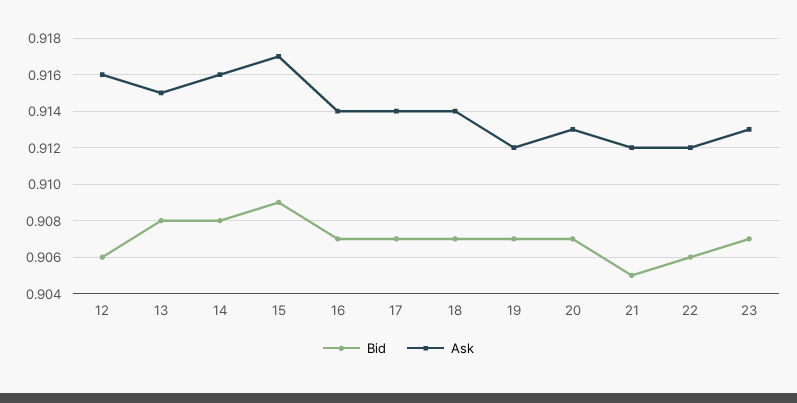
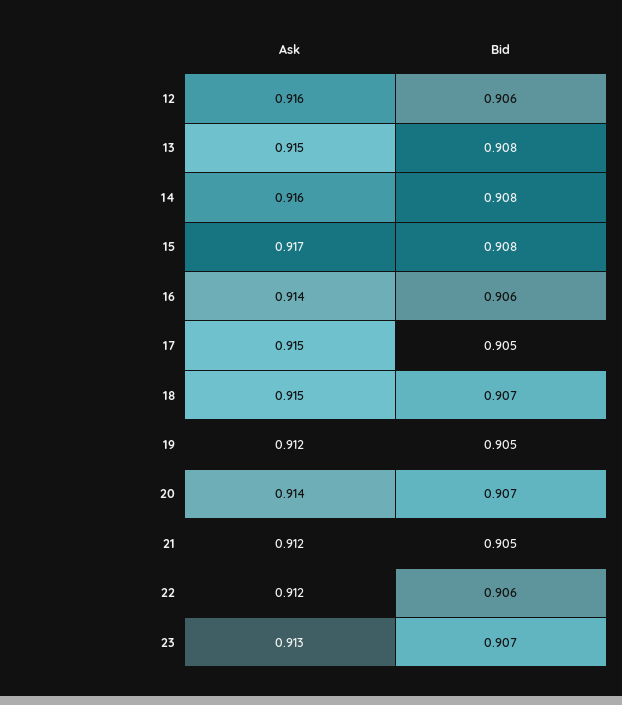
Bid, 15: 0.909 -> 0.908
Bid, 16: 0.907 -> 0.906
Bid, 17: 0.907 -> 0.905
Ask, 17: 0.914 -> 0.915
Ask, 18: 0.914 -> 0.915
Bid, 19: 0.907 -> 0.905
Ask, 20: 0.913 -> 0.914

